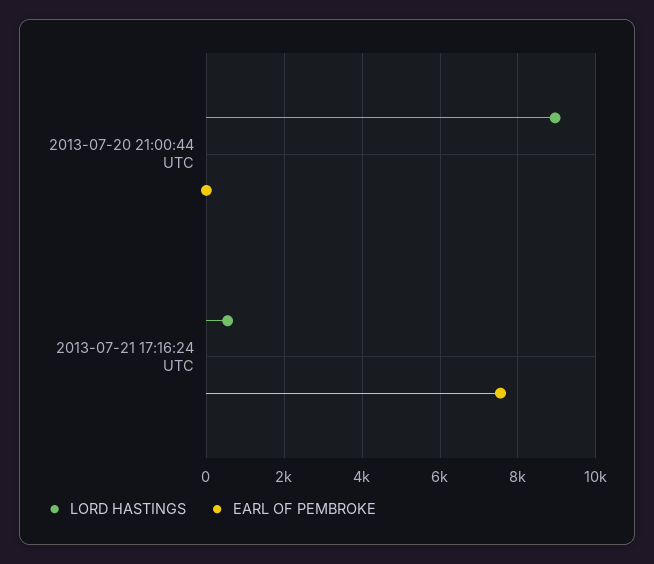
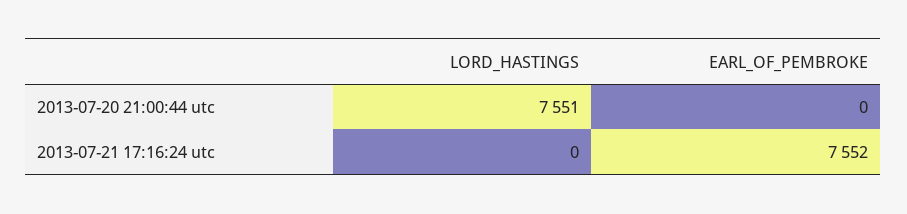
LORD HASTINGS, 2013-07-20 21:00:44 UTC: 9000 -> 7551
LORD HASTINGS, 2013-07-21 17:16:24 UTC: 600 -> 0

